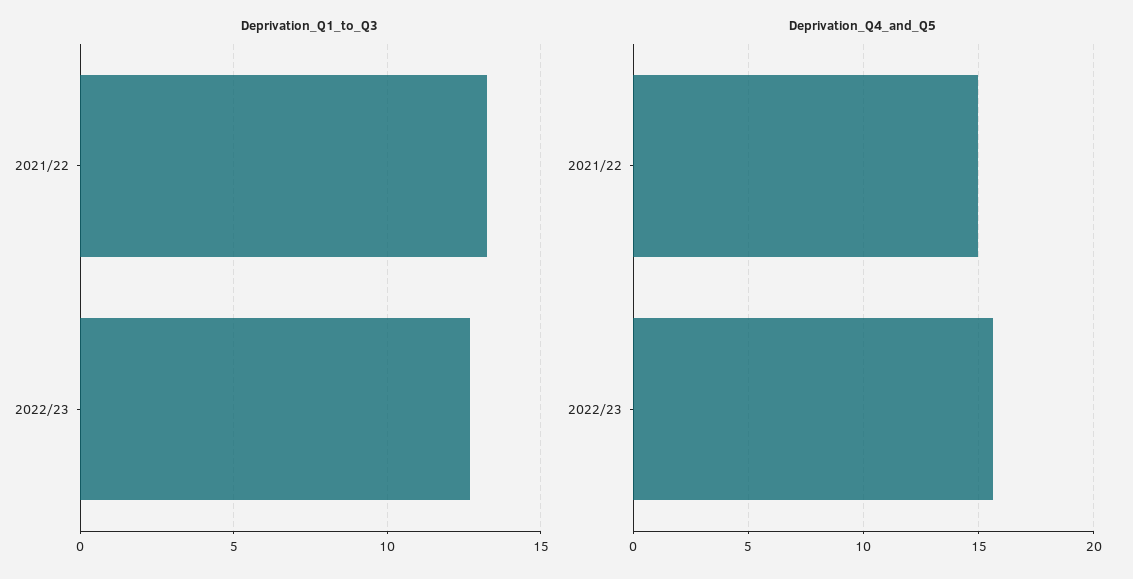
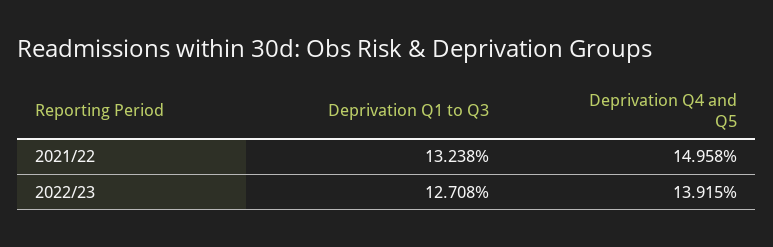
Deprivation_Q4_and_Q5, 2022/23: 15.5 -> 13.915

